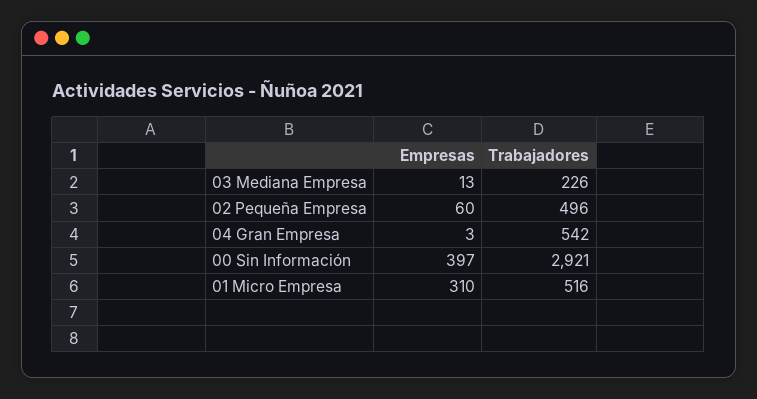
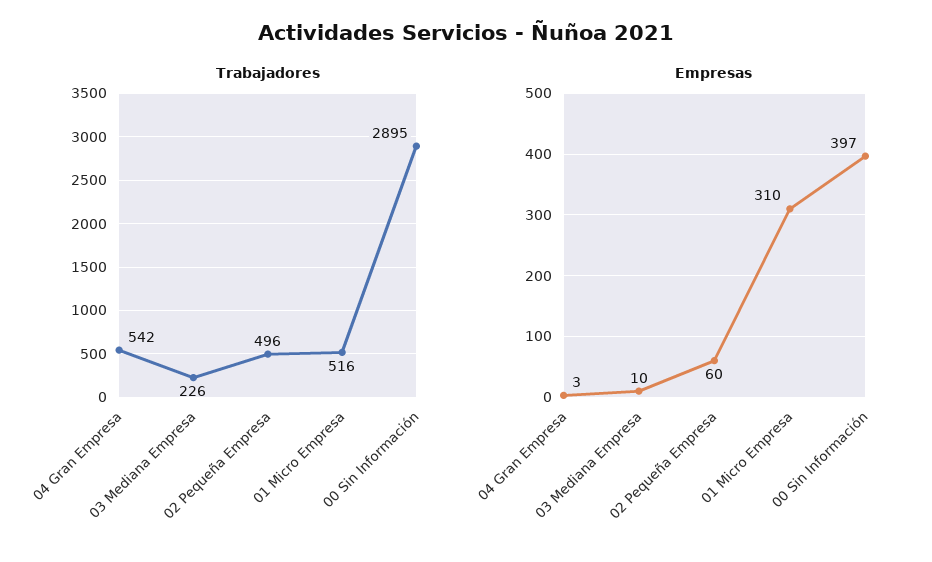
Empresas, 03 Mediana Empresa: 13 -> 10
Trabajadores, 00 Sin Información: 2921 -> 2895

